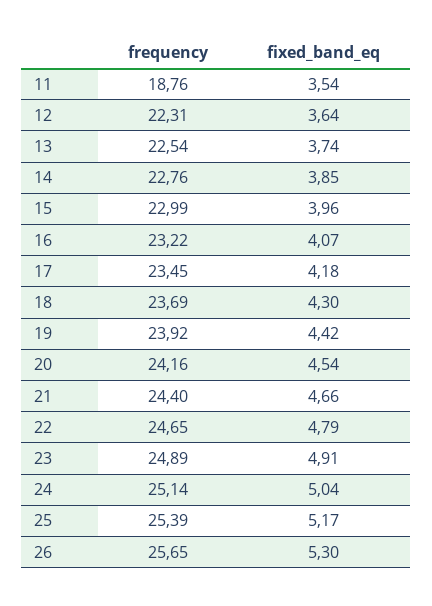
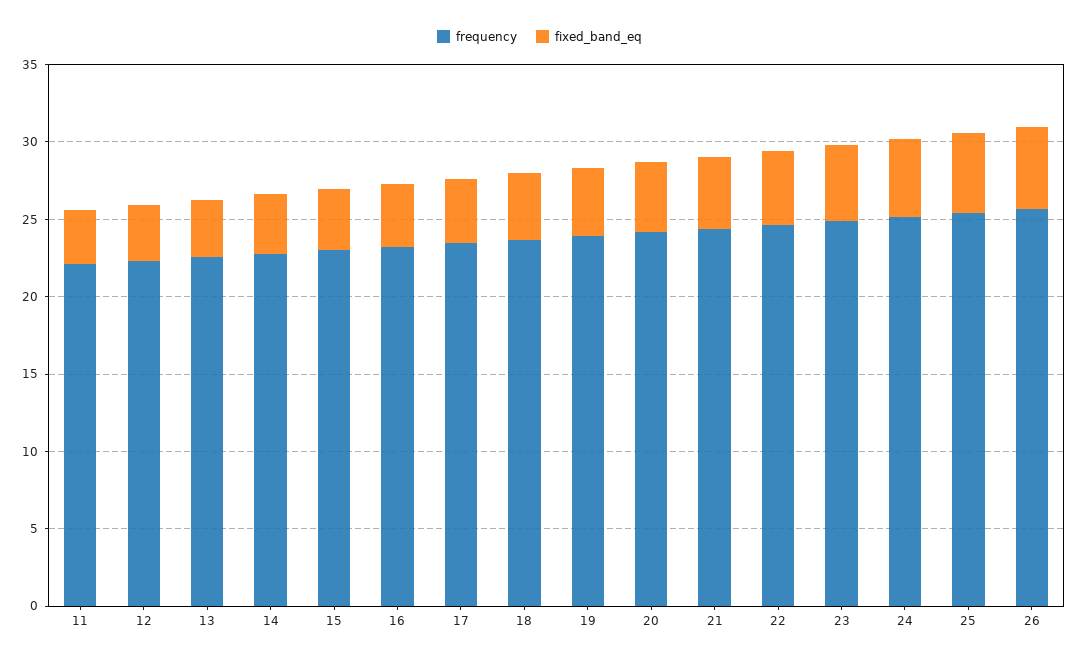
frequency, 11: 18.76 -> 22

